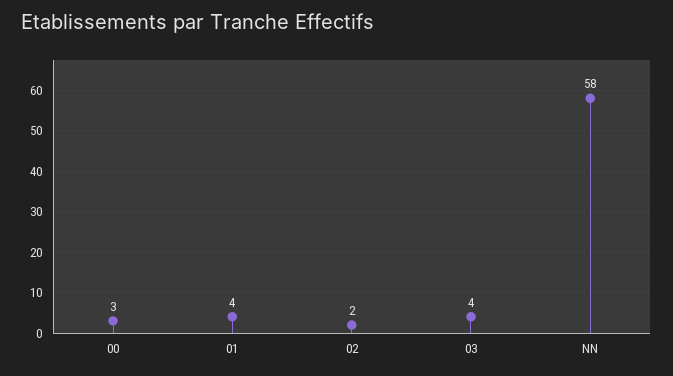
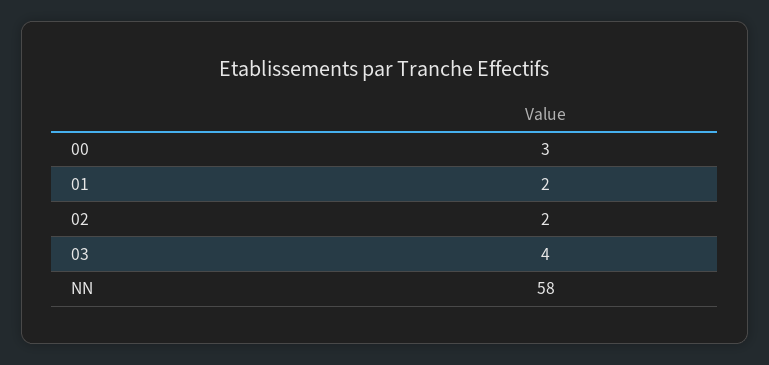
01: 4 -> 2

